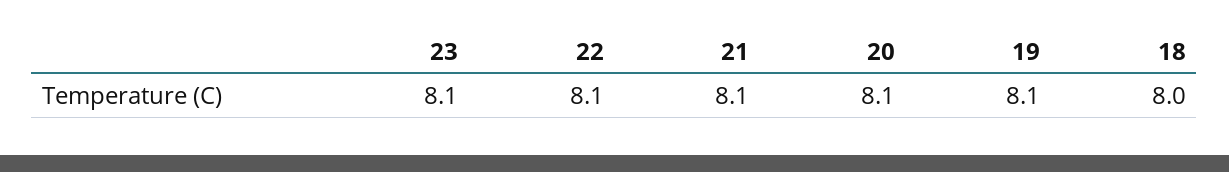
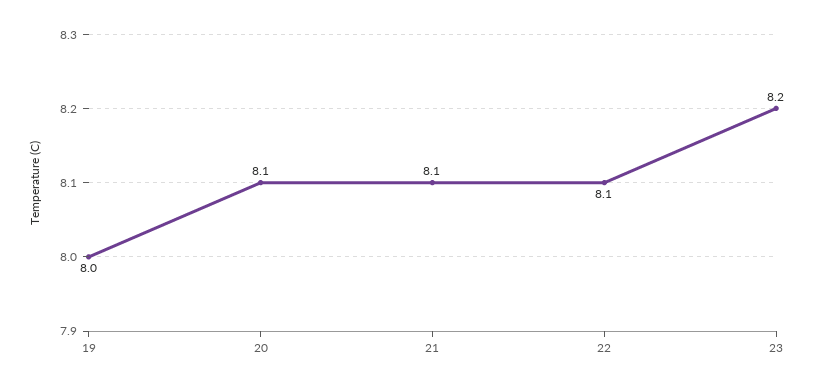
23: 8.1 -> 8.2
19: 8.1 -> 8
18: 8 -> none

